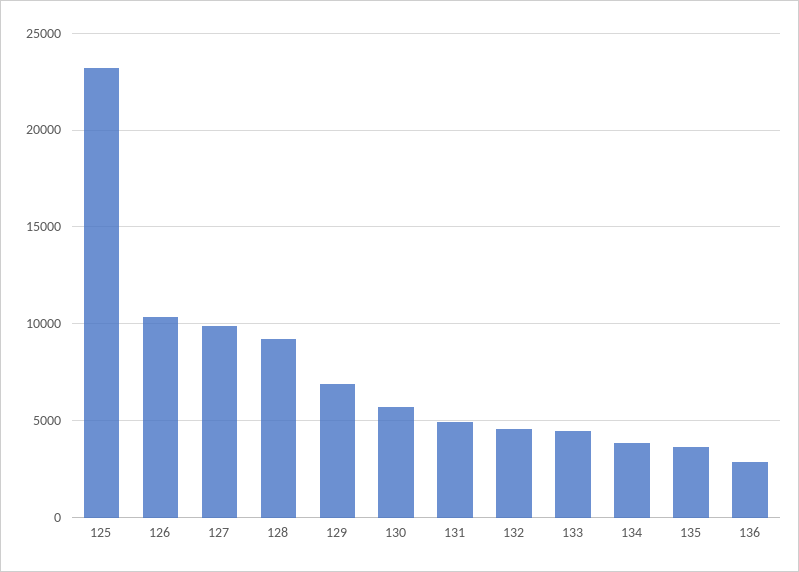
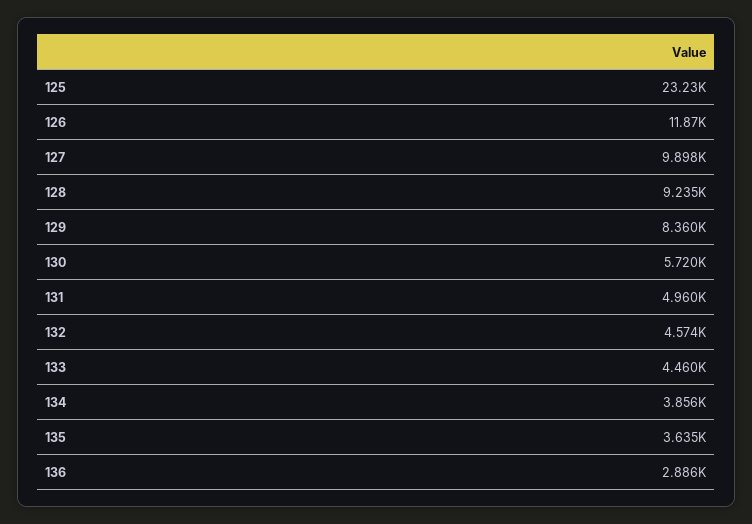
126: 10500 -> 11870
129: 7000 -> 8360

